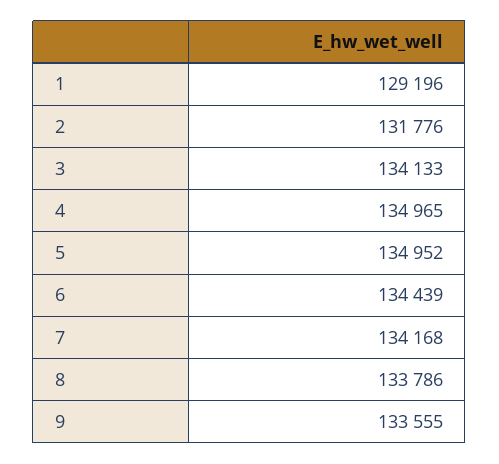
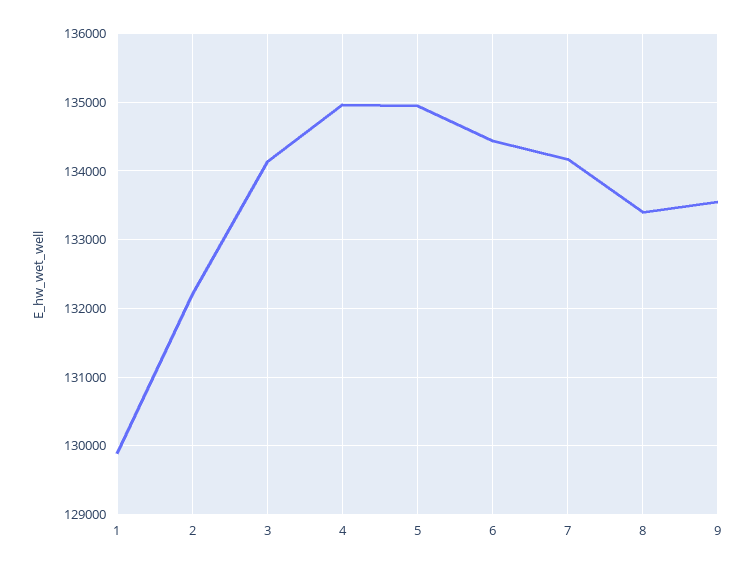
1: 129196 -> 129900
2: 131776 -> 132200
8: 133786 -> 133400

